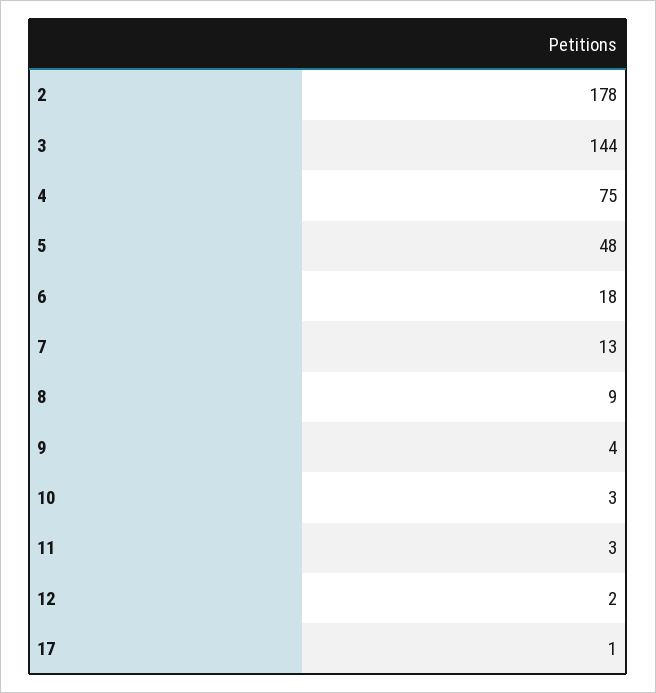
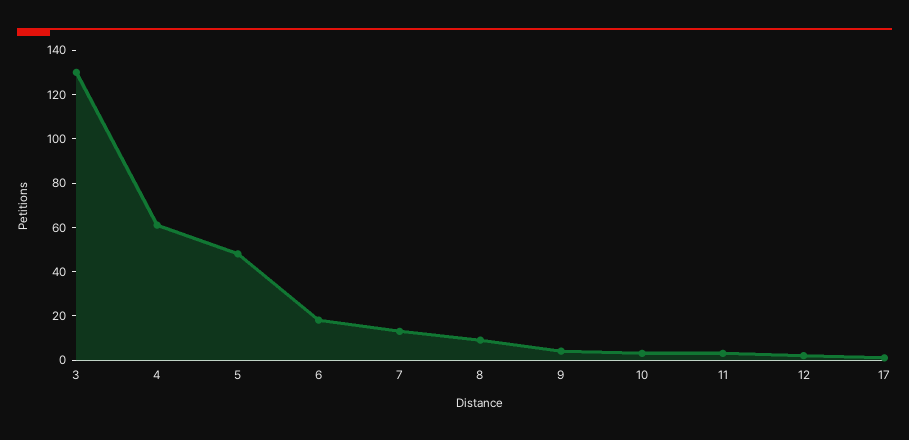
2: 178 -> none
3: 144 -> 130
4: 75 -> 60

